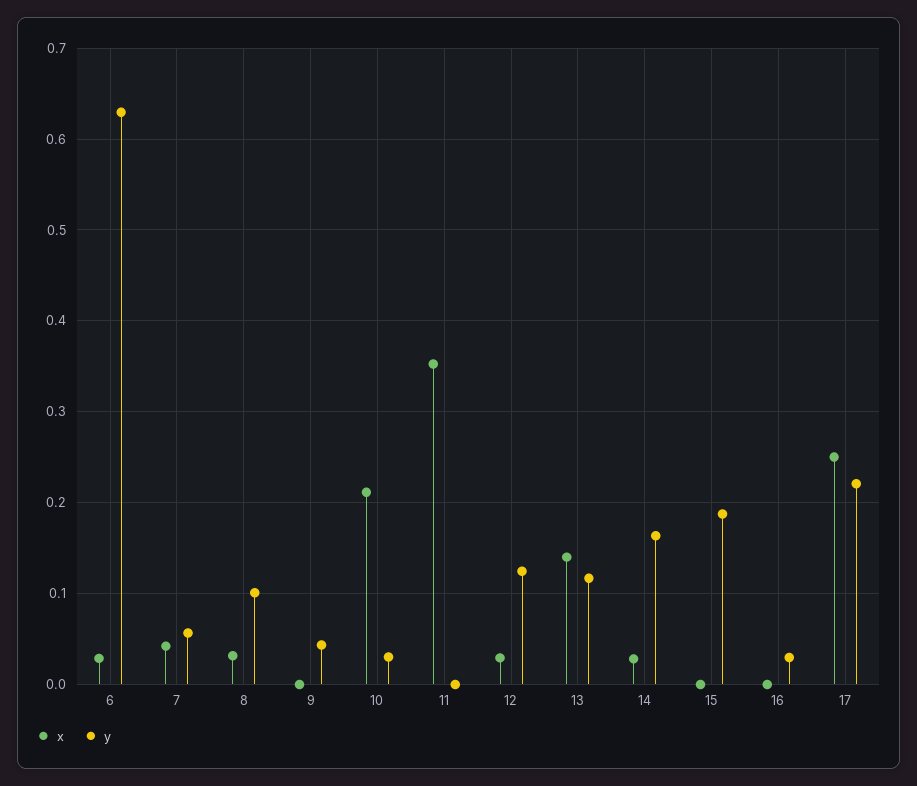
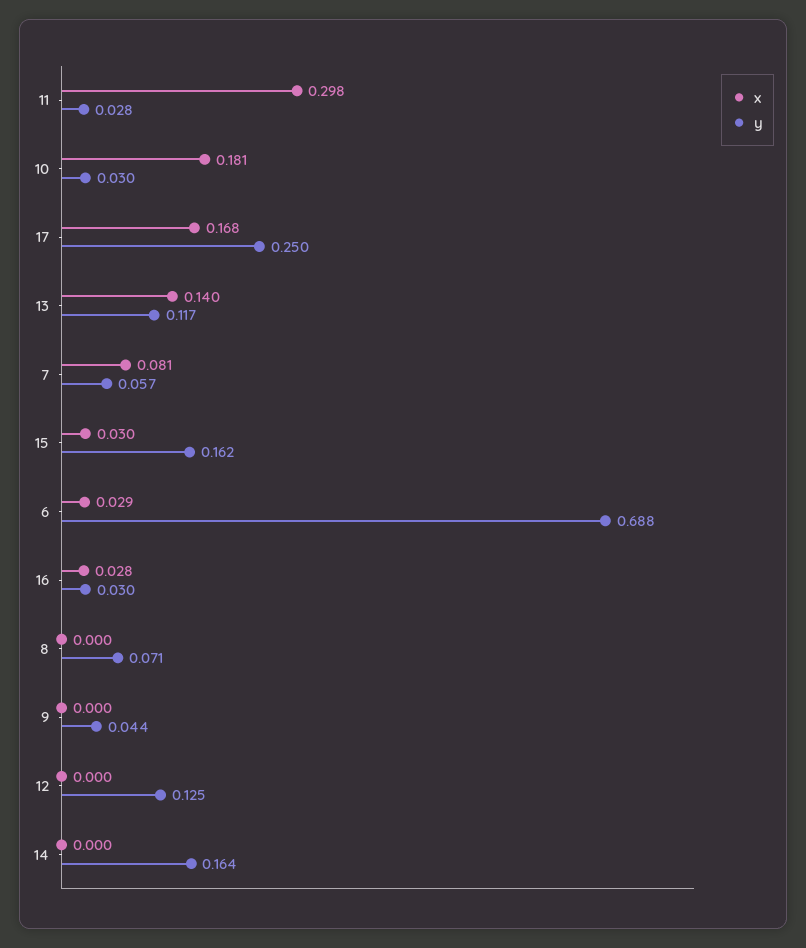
y, 6: 0.63 -> 0.688
x, 7: 0.04 -> 0.081
x, 8: 0.03 -> 0
y, 8: 0.1 -> 0.071
x, 10: 0.21 -> 0.181
x, 11: 0.35 -> 0.298
y, 11: 0 -> 0.028
x, 12: 0.03 -> 0
x, 14: 0.03 -> 0
x, 15: 0 -> 0.03
y, 15: 0.19 -> 0.162
x, 16: 0 -> 0.028
x, 17: 0.25 -> 0.168
y, 17: 0.22 -> 0.25

